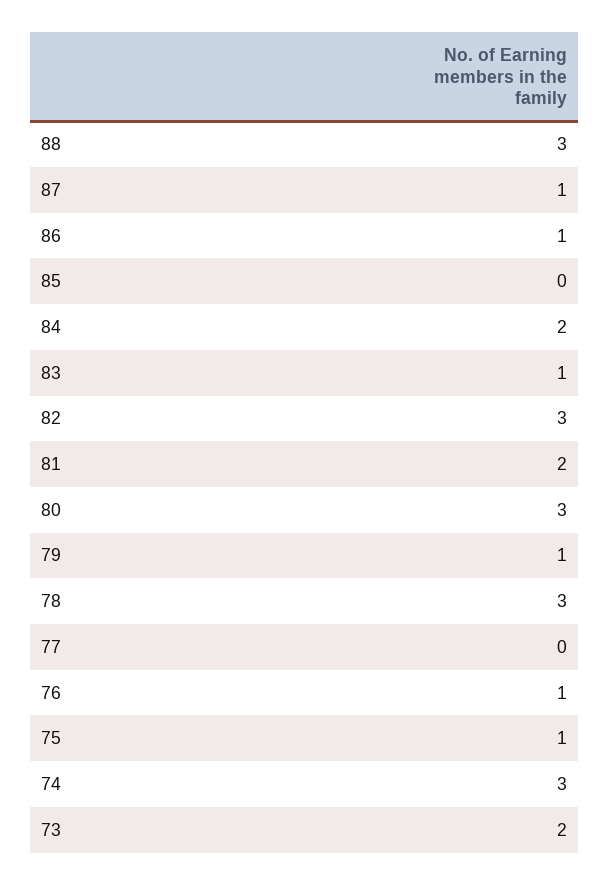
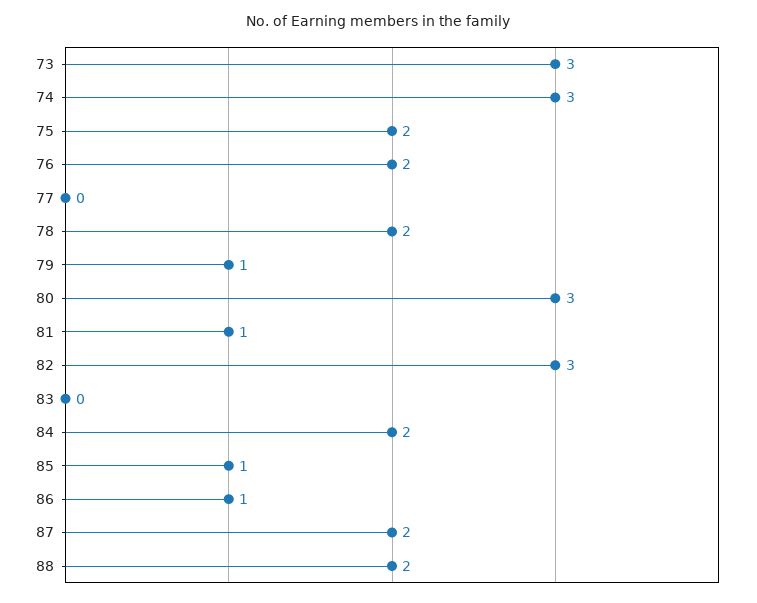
88: 3 -> 2
87: 1 -> 2
85: 0 -> 1
83: 1 -> 0
81: 2 -> 1
78: 3 -> 2
76: 1 -> 2
75: 1 -> 2
73: 2 -> 3

